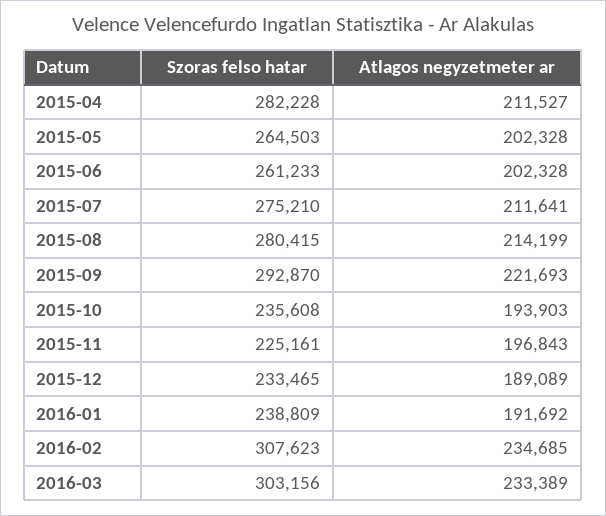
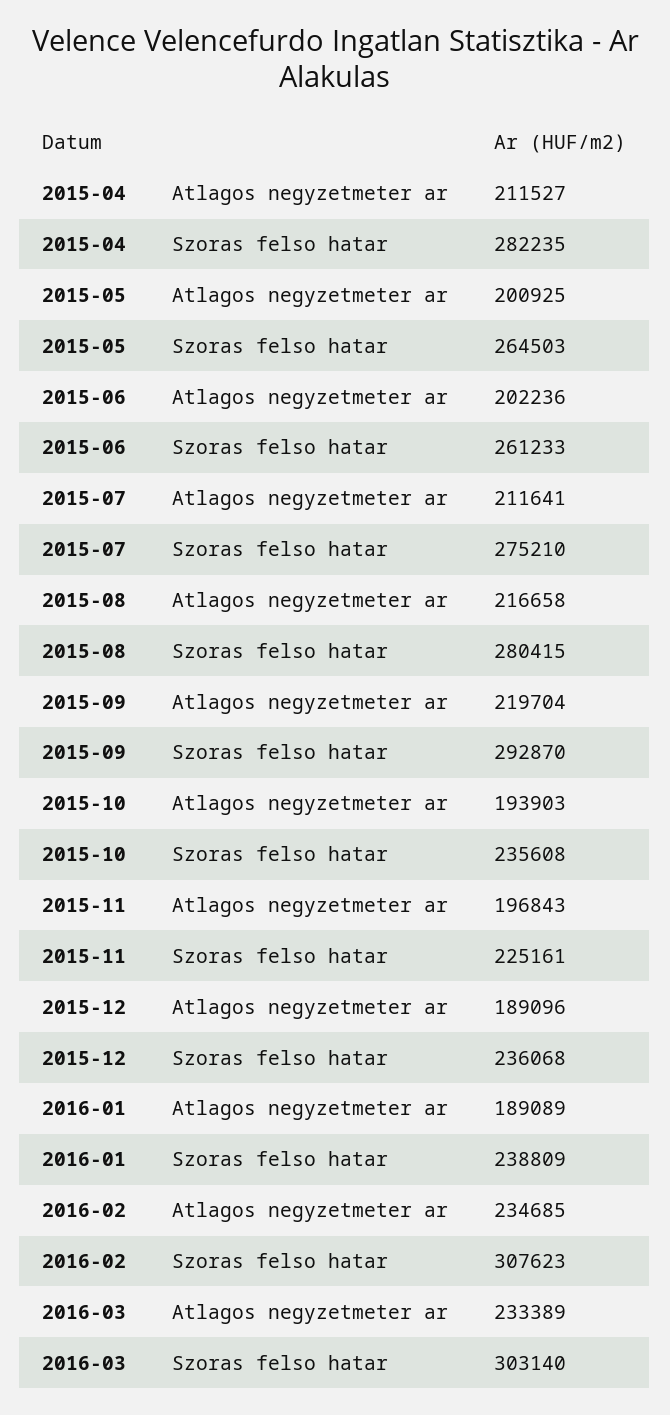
Szoras felso hatar, 2015-04: 282228 -> 282235
Atlagos negyzetmeter ar, 2015-05: 202328 -> 200925
Atlagos negyzetmeter ar, 2015-06: 202328 -> 202236
Atlagos negyzetmeter ar, 2015-08: 214199 -> 216658
Atlagos negyzetmeter ar, 2015-09: 221693 -> 219704
Szoras felso hatar, 2015-12: 233465 -> 236068
Atlagos negyzetmeter ar, 2015-12: 189089 -> 189096
Atlagos negyzetmeter ar, 2016-01: 191692 -> 189089
Szoras felso hatar, 2016-03: 303156 -> 303140

